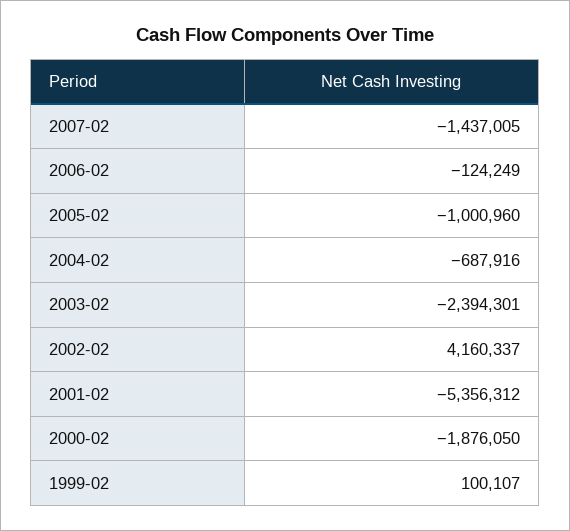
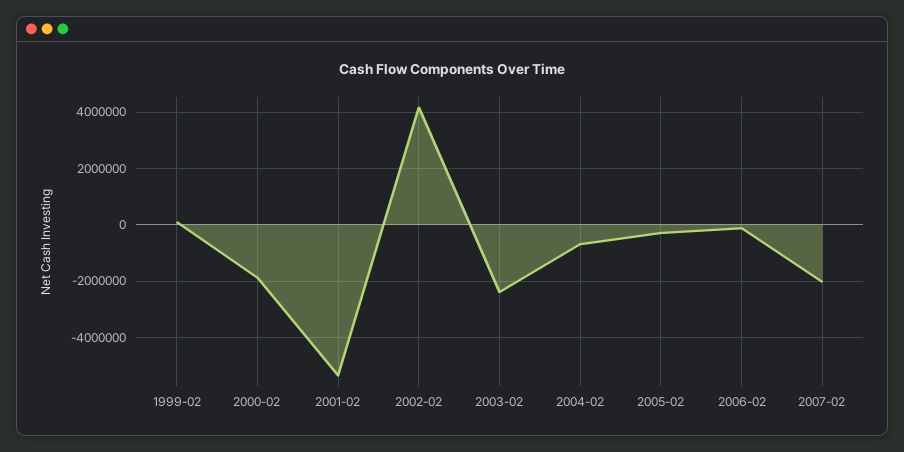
2007-02: -1437005 -> -2000000
2005-02: -1000960 -> -250000

